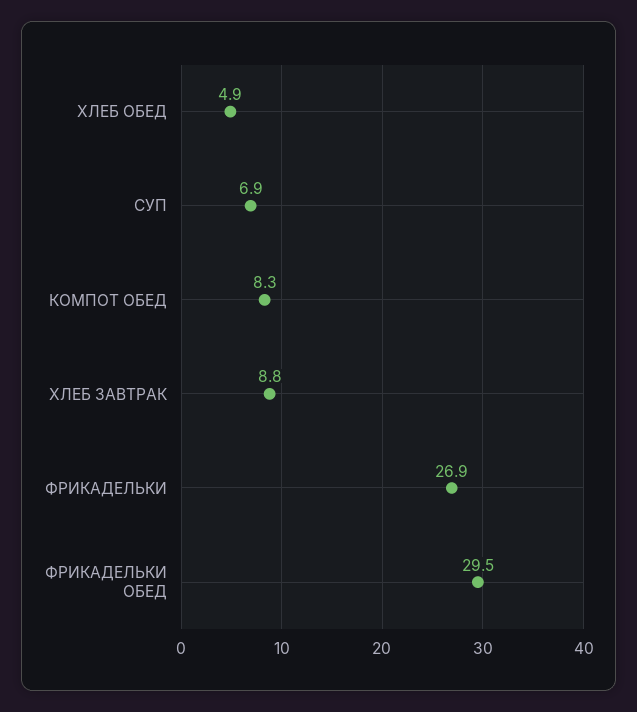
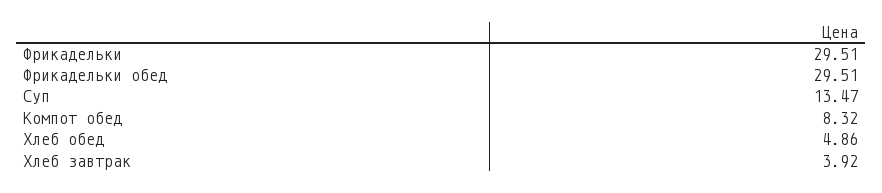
СУП: 6.9 -> 13.47
ХЛЕБ ЗАВТРАК: 8.8 -> 3.92
ФРИКАДЕЛЬКИ: 26.9 -> 29.51

